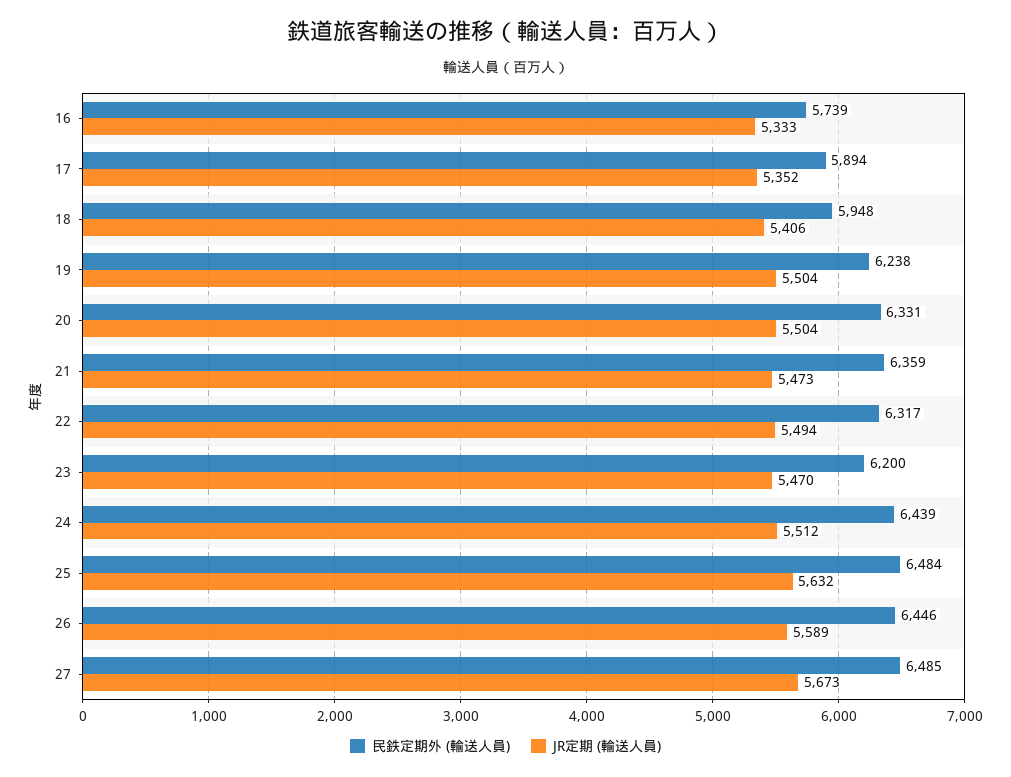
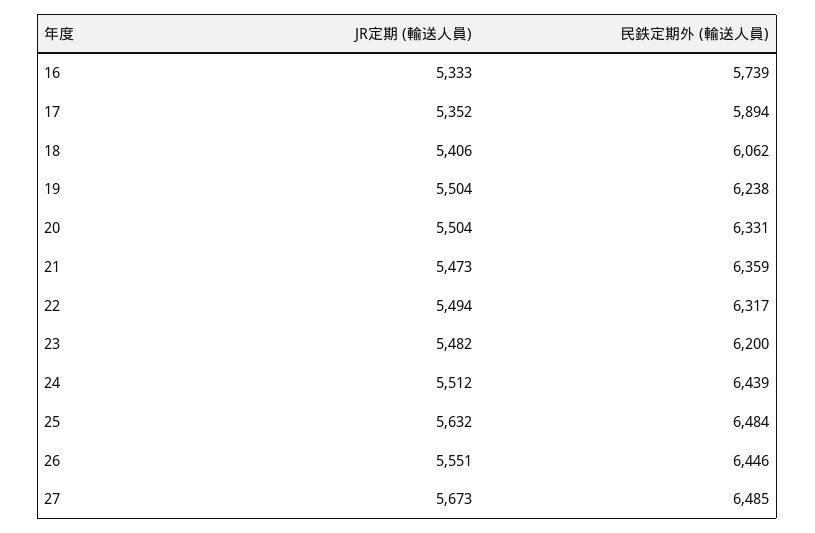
民鉄定期外 (輸送人員), 18: 5948 -> 6062
JR定期 (輸送人員), 23: 5470 -> 5482
JR定期 (輸送人員), 26: 5589 -> 5551

